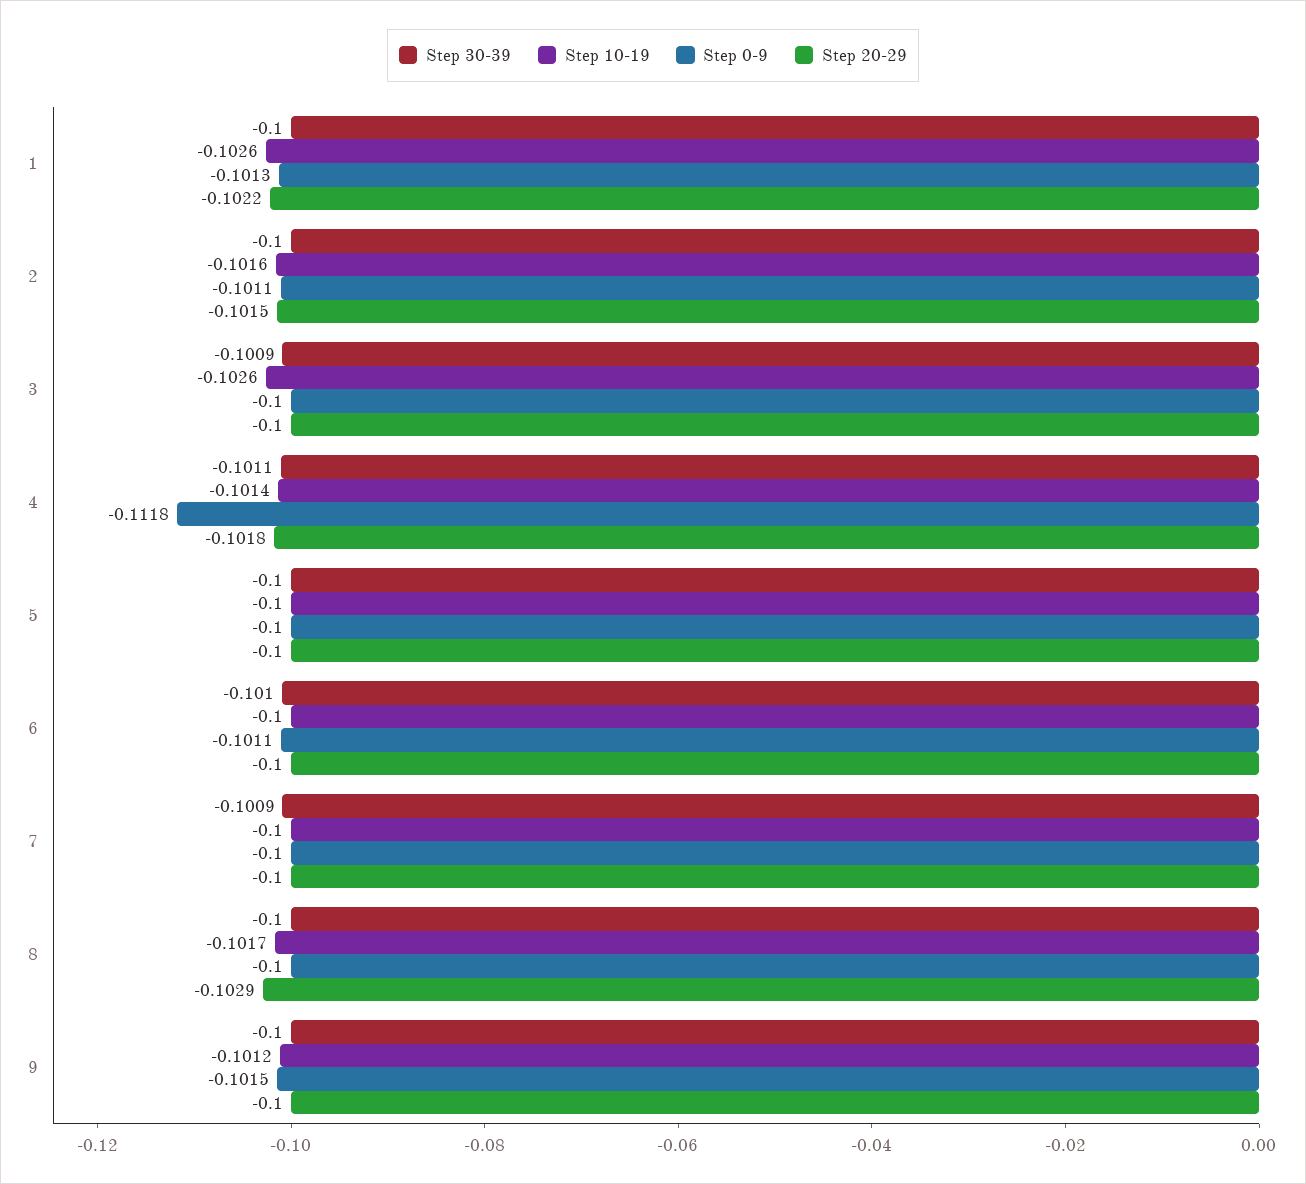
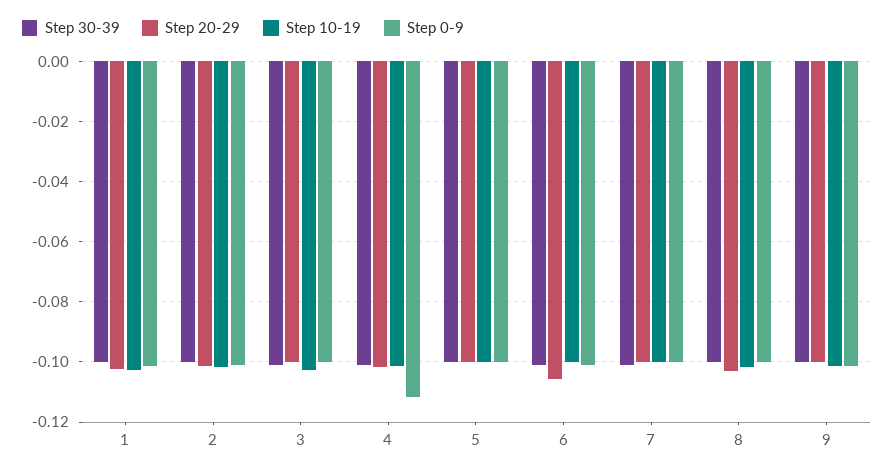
Step 20-29, 6: -0.1 -> -0.106

